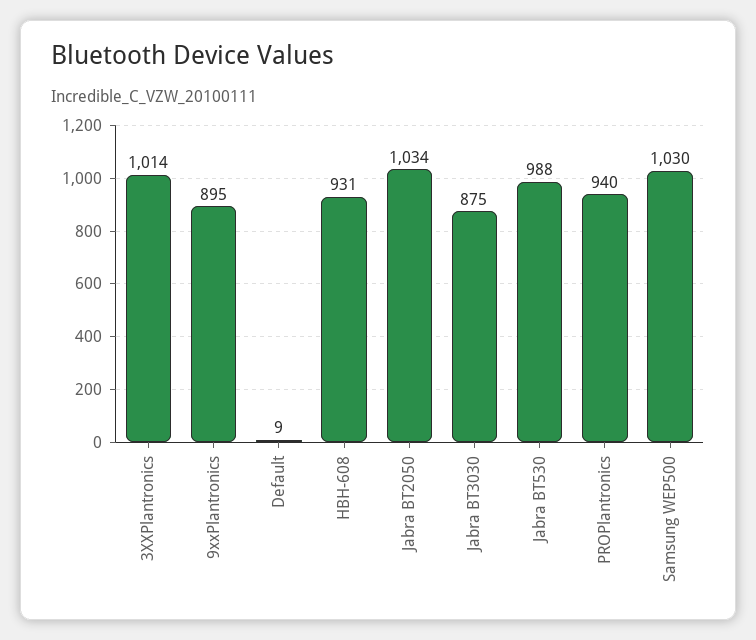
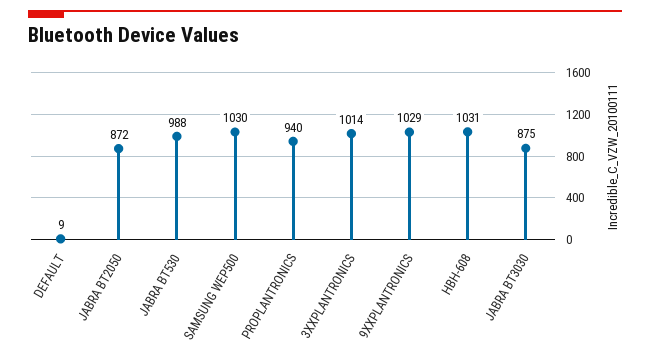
9xxPlantronics: 895 -> 1029
HBH-608: 931 -> 1031
Jabra BT2050: 1034 -> 872

